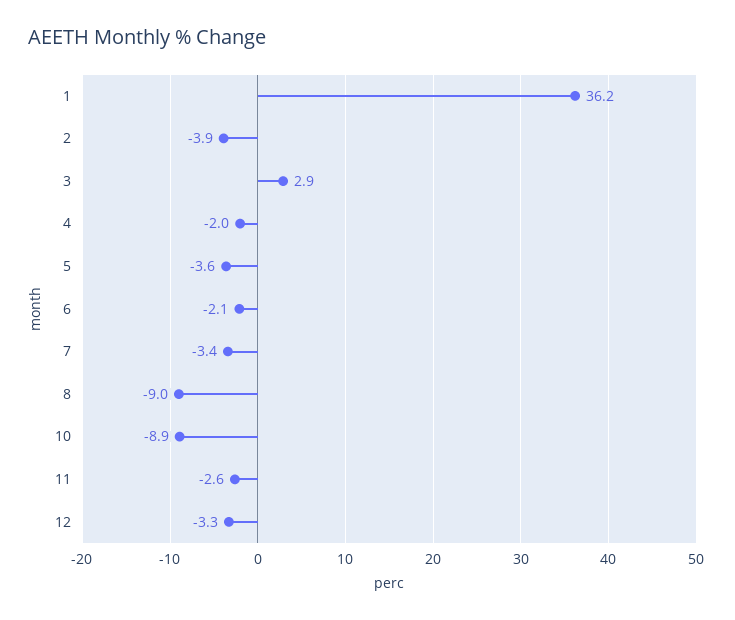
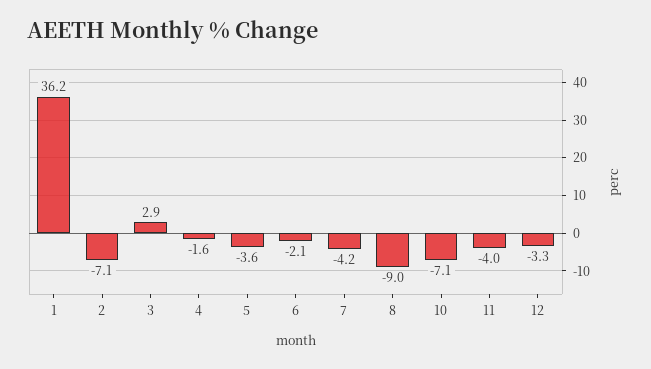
2: -3.9 -> -7.1
4: -2 -> -1.6
7: -3.4 -> -4.2
10: -8.9 -> -7.1
11: -2.6 -> -4

